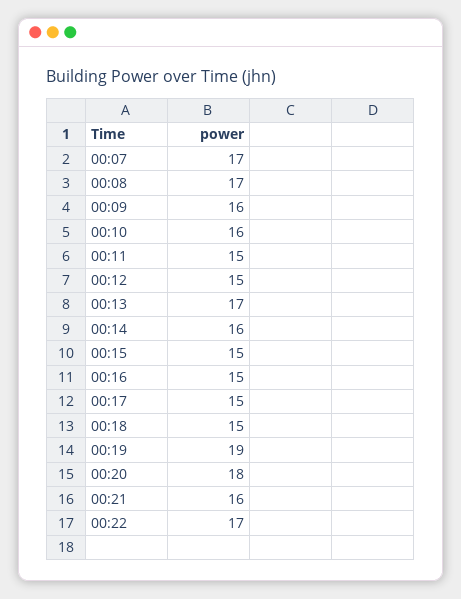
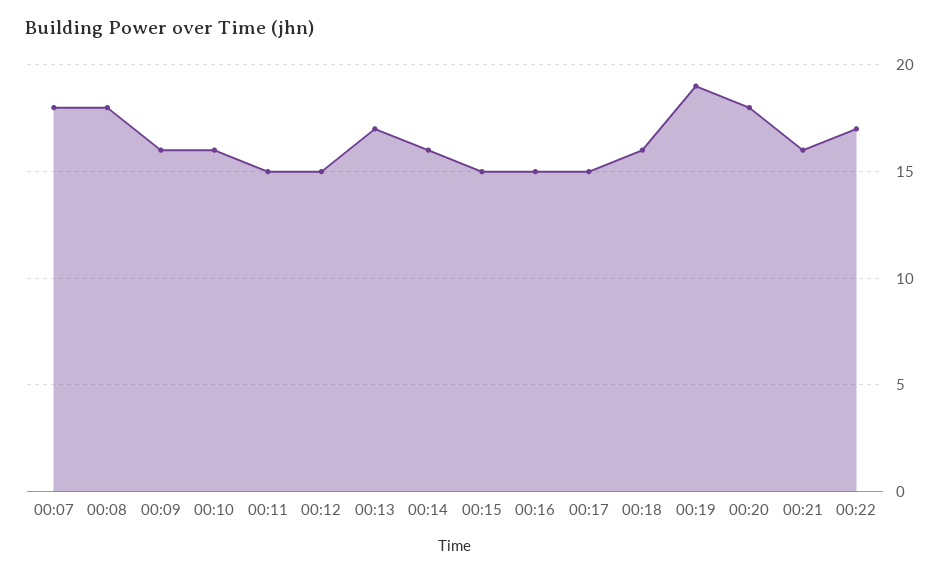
00:07: 17 -> 18
00:08: 17 -> 18
00:18: 15 -> 16

